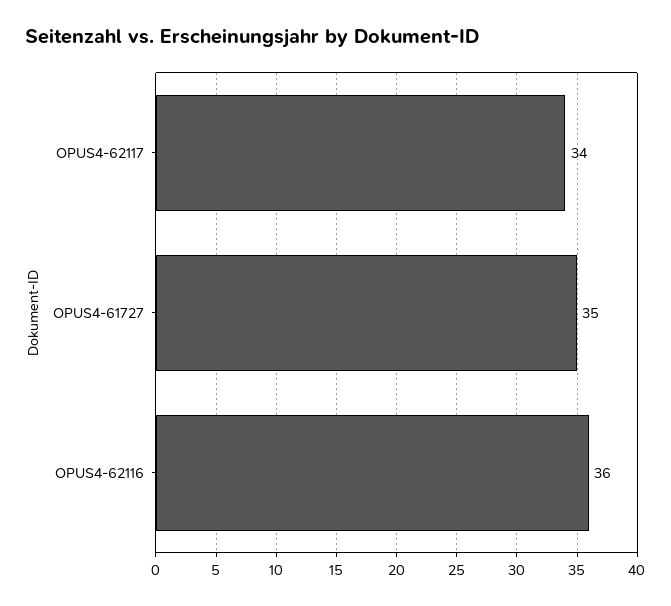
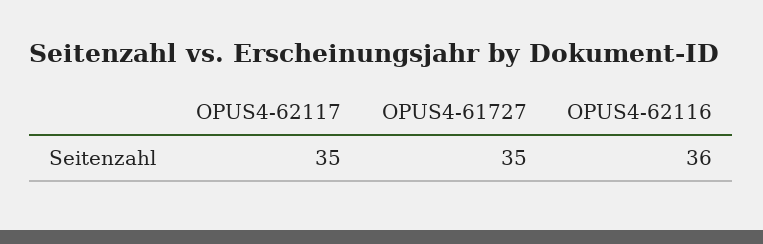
OPUS4-62117: 34 -> 35

